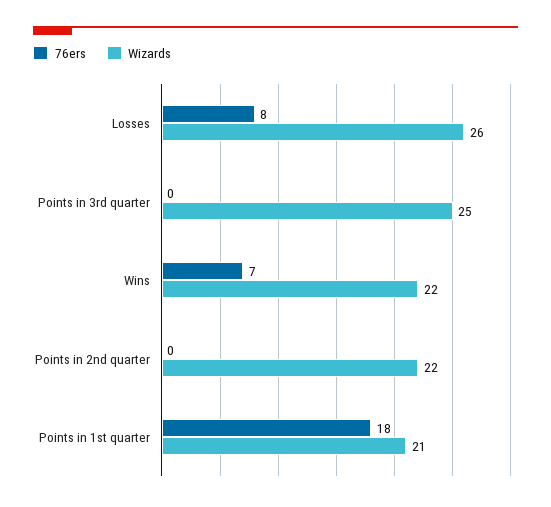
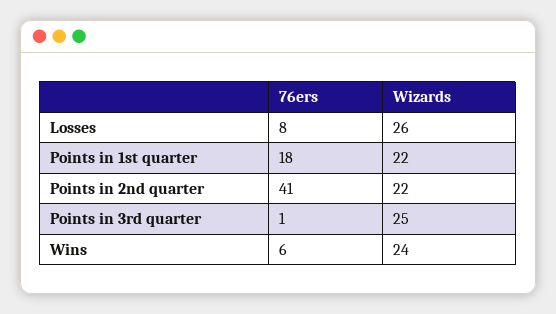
76ers, Points in 3rd quarter: 0 -> 1
76ers, Wins: 7 -> 6
Wizards, Wins: 22 -> 24
76ers, Points in 2nd quarter: 0 -> 41
Wizards, Points in 1st quarter: 21 -> 22

